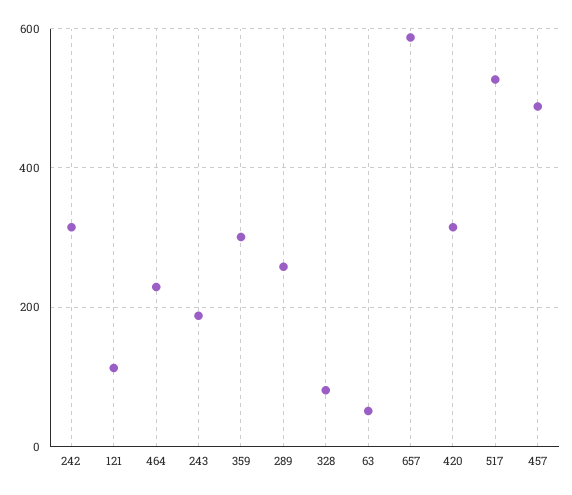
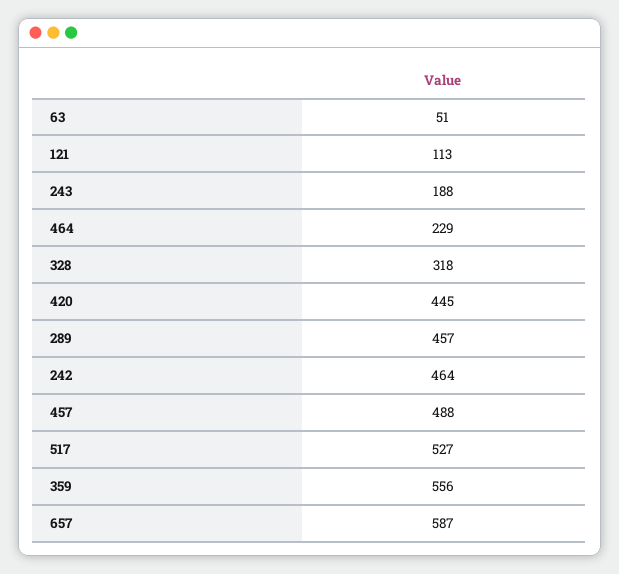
242: 320 -> 464
359: 300 -> 556
289: 260 -> 457
328: 80 -> 318
420: 320 -> 445

